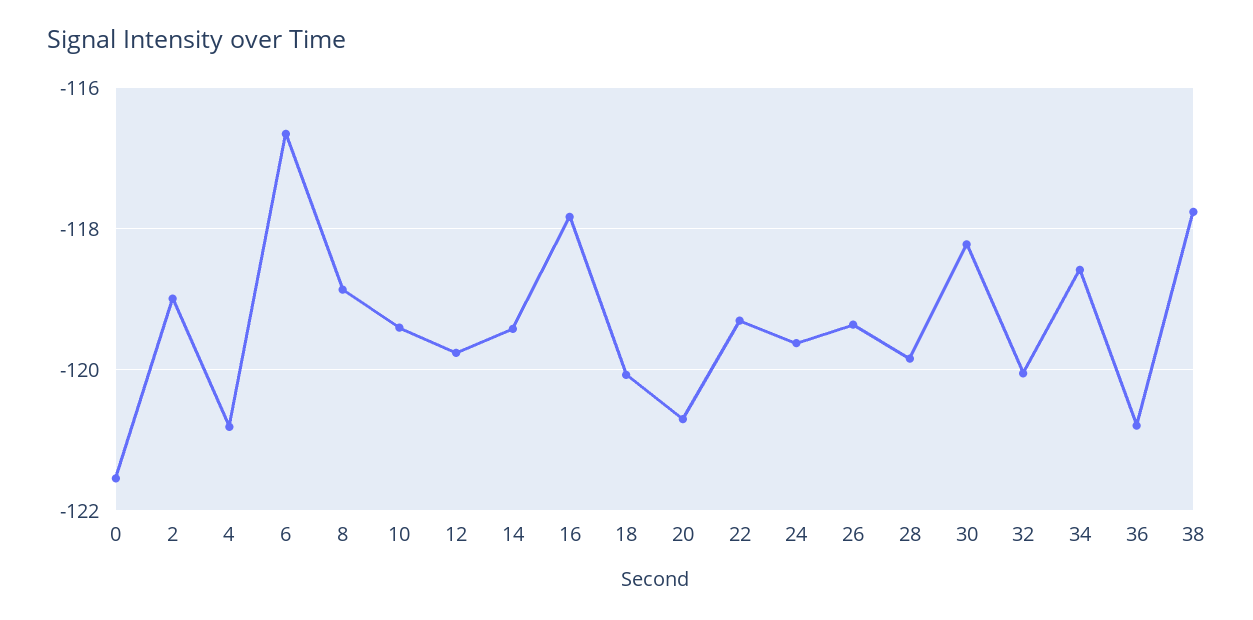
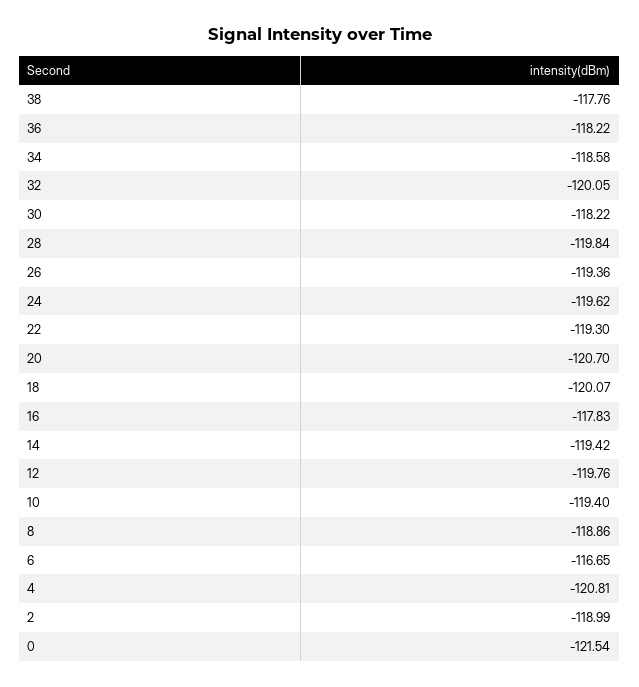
36: -120.8 -> -118.22

